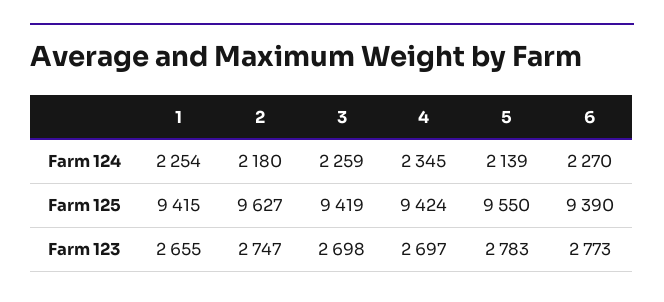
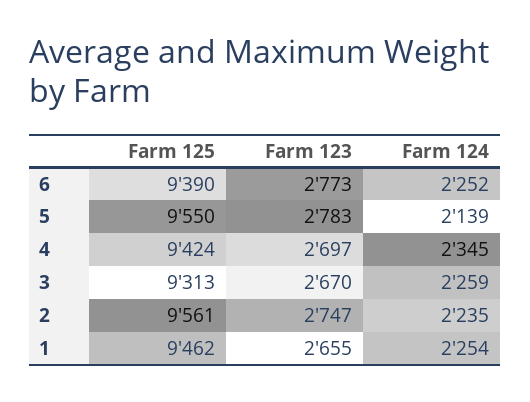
2, Farm 124: 2180 -> 2235
6, Farm 124: 2270 -> 2252
1, Farm 125: 9415 -> 9462
2, Farm 125: 9627 -> 9561
3, Farm 125: 9419 -> 9313
3, Farm 123: 2698 -> 2670

